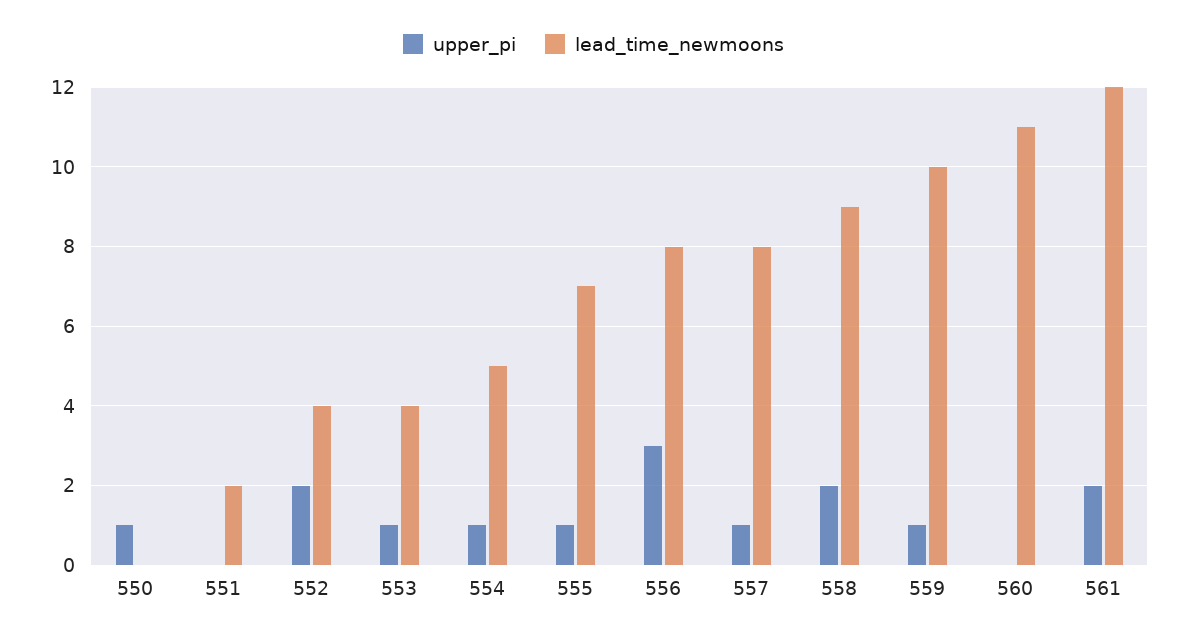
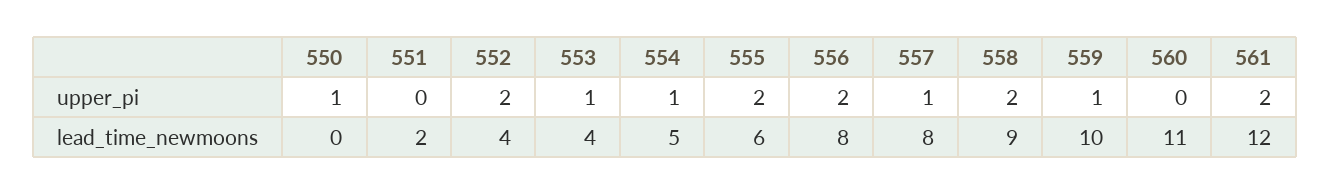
upper_pi, 555: 1 -> 2
lead_time_newmoons, 555: 7 -> 6
upper_pi, 556: 3 -> 2

